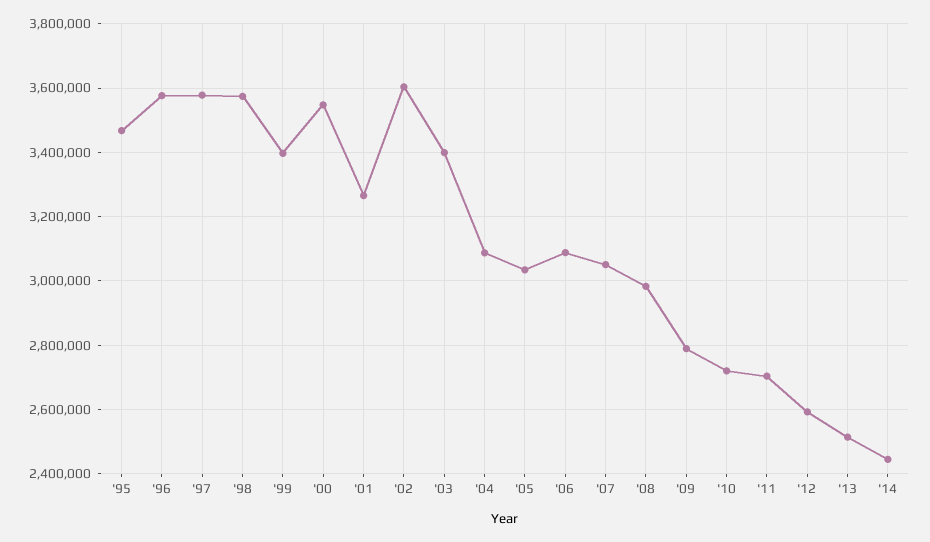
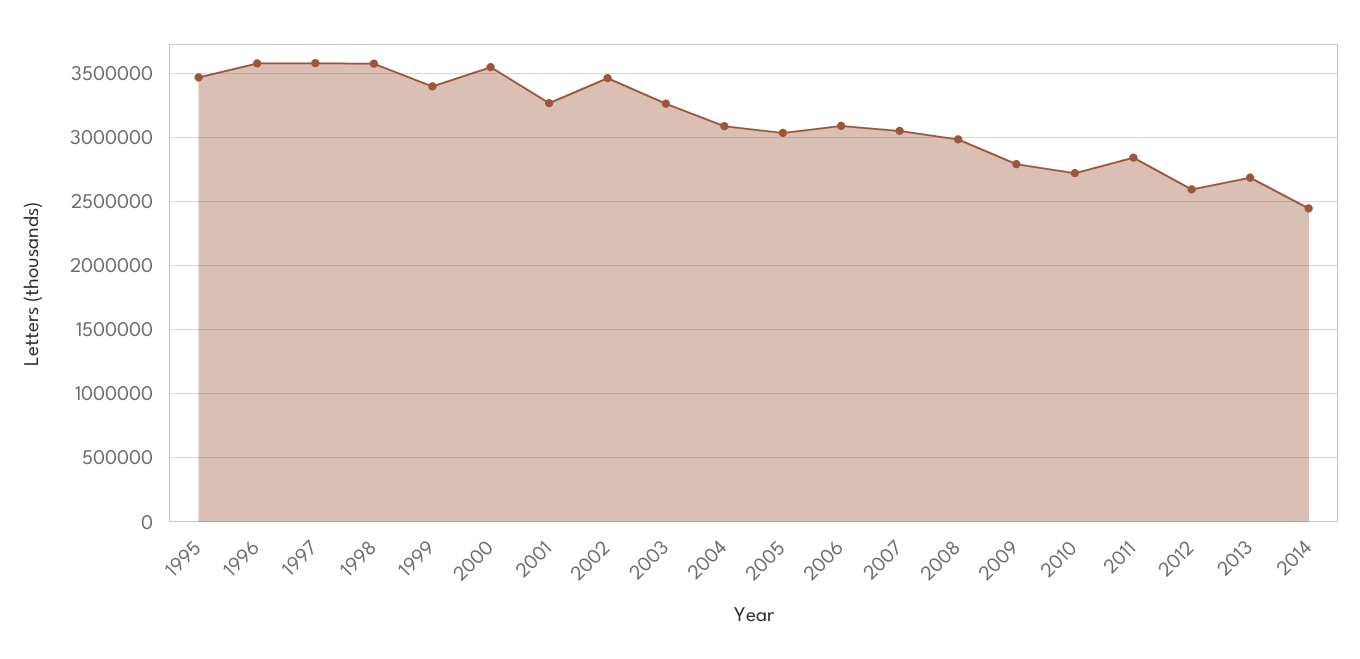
'02: 3600000 -> 3450000
'03: 3400000 -> 3250000
'11: 2700000 -> 2850000
'13: 2520000 -> 2700000

